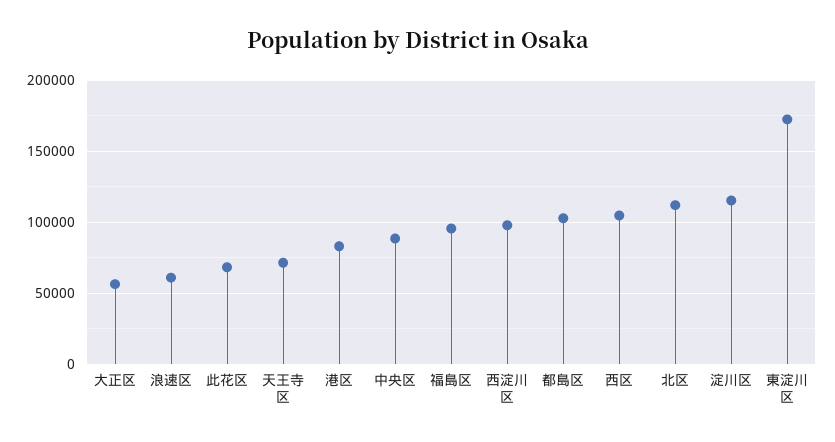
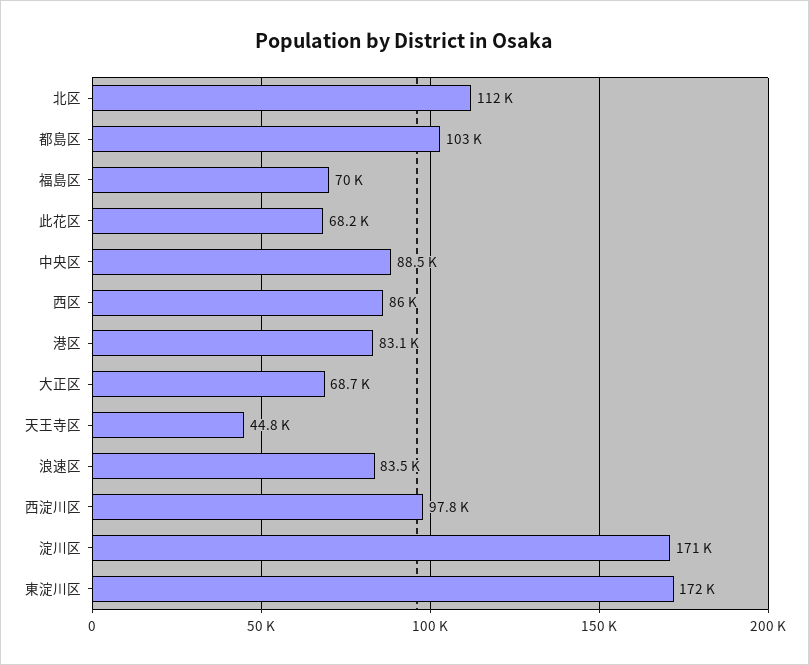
大正区: 55000 -> 68700
浪速区: 60000 -> 83500
天王寺区: 70000 -> 44800
福島区: 95000 -> 70000
西区: 105000 -> 86000
淀川区: 115000 -> 171000

